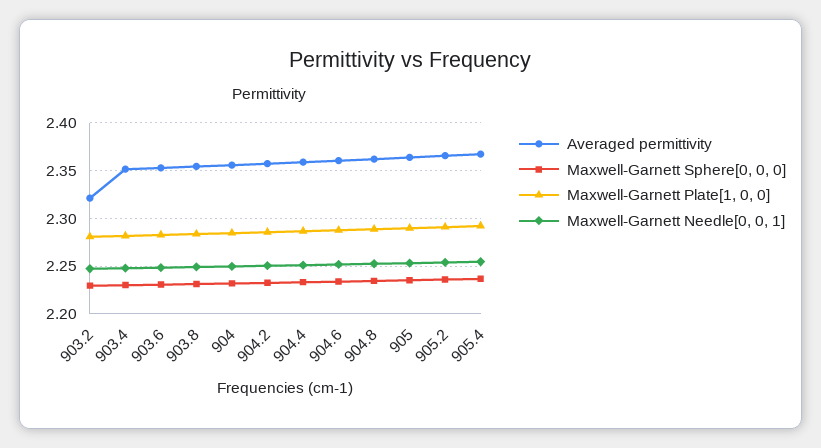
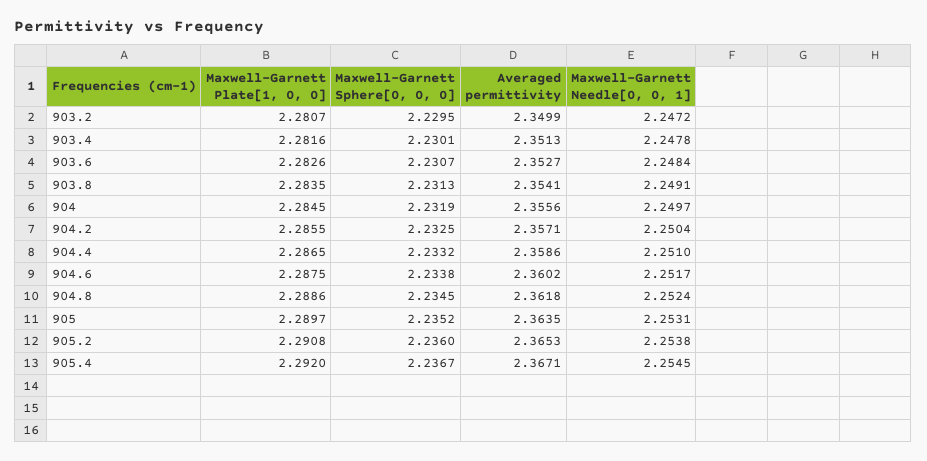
Averaged permittivity, 903.2: 2.32 -> 2.3499

